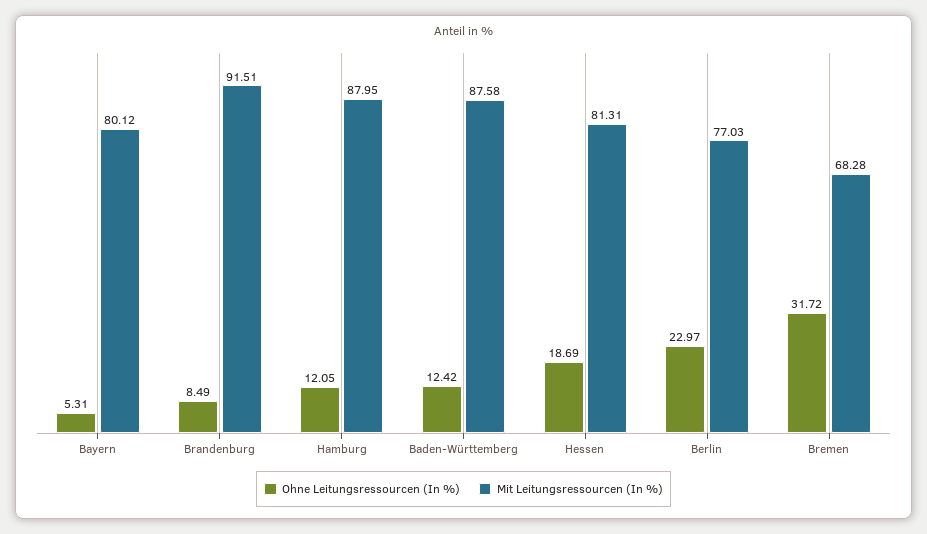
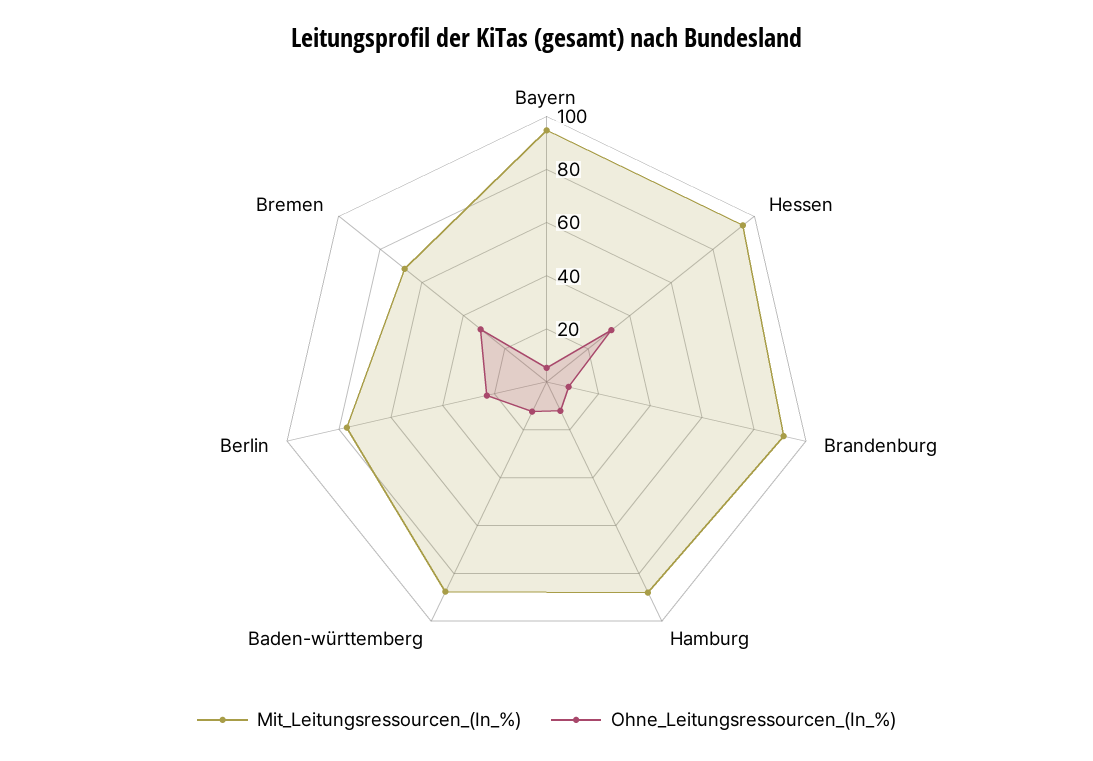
Mit Leitungsressourcen (In %), Bayern: 80.12 -> 95
Ohne Leitungsressourcen (In %), Hessen: 18.69 -> 30
Mit Leitungsressourcen (In %), Hessen: 81.31 -> 95

